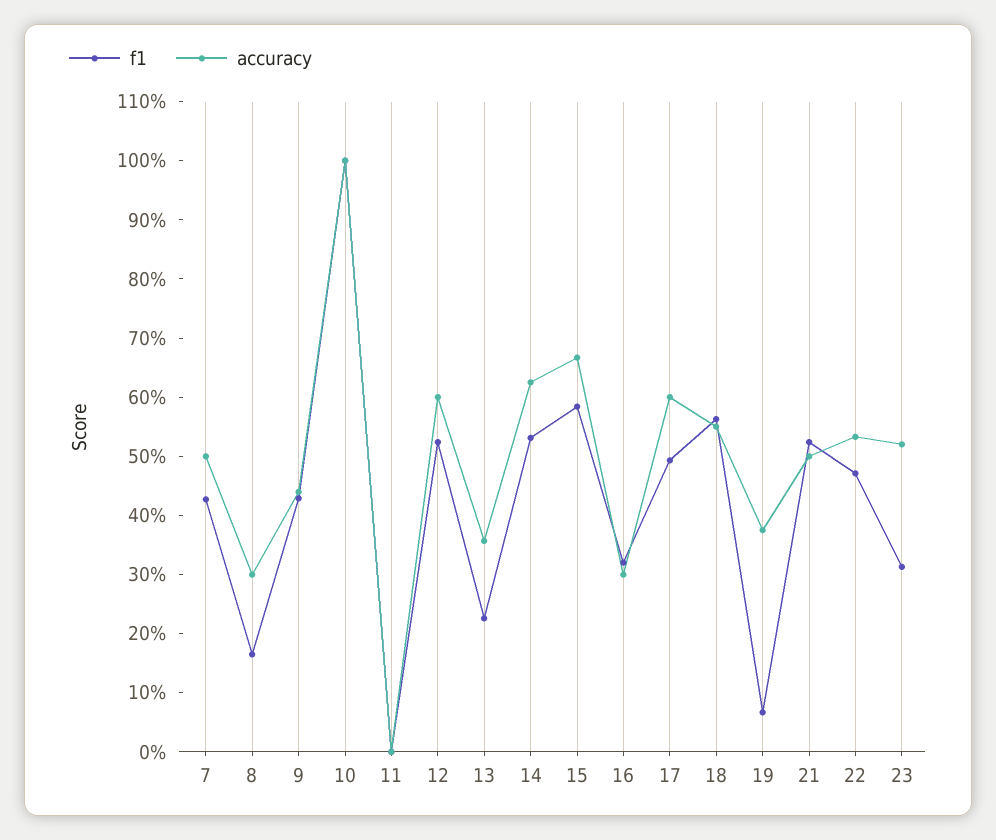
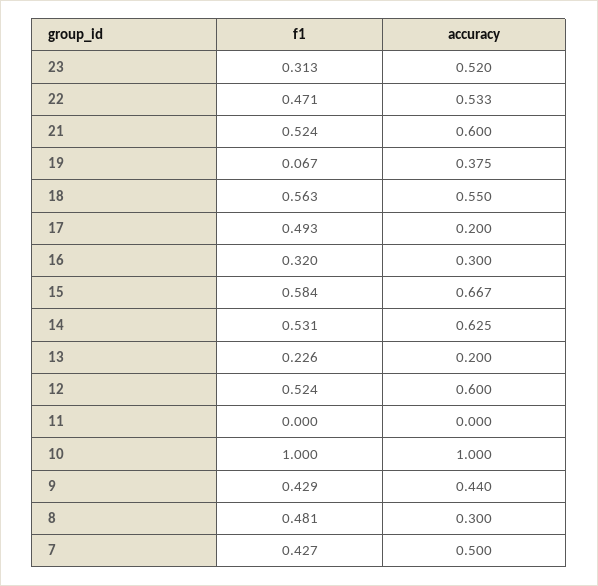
f1, 8: 0.16 -> 0.481
accuracy, 13: 0.36 -> 0.2
accuracy, 17: 0.6 -> 0.2
accuracy, 21: 0.5 -> 0.6

